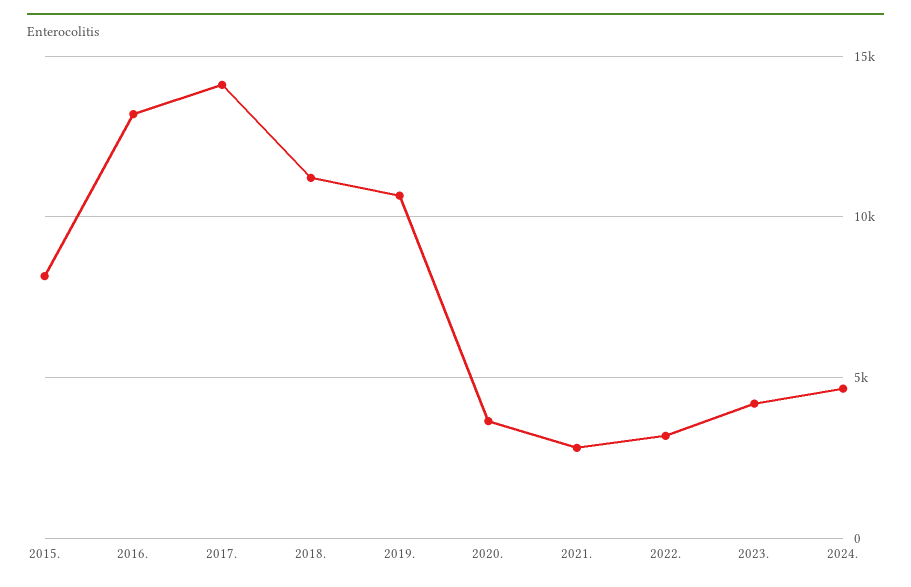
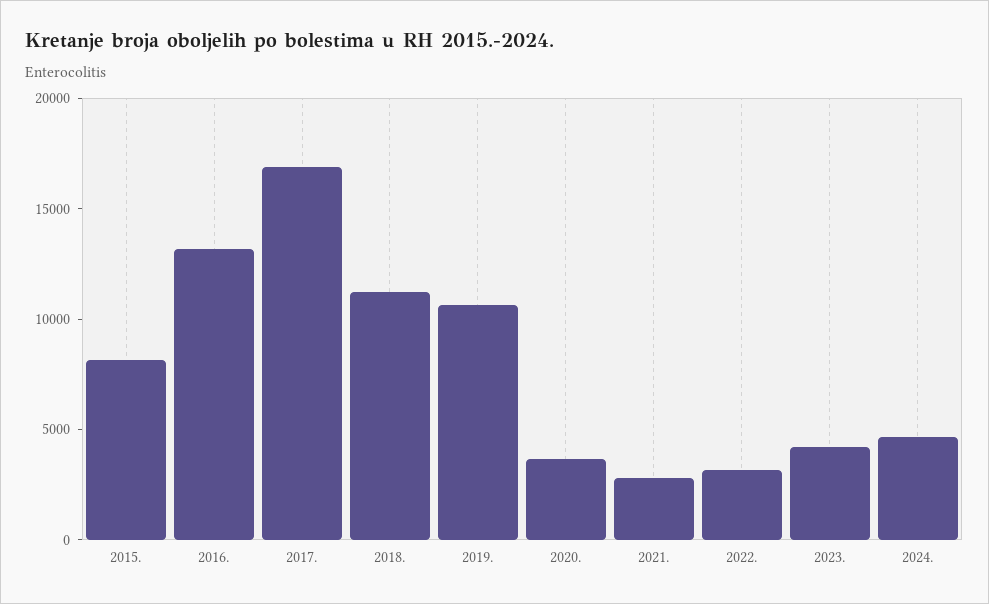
2017.: 14000 -> 17000

